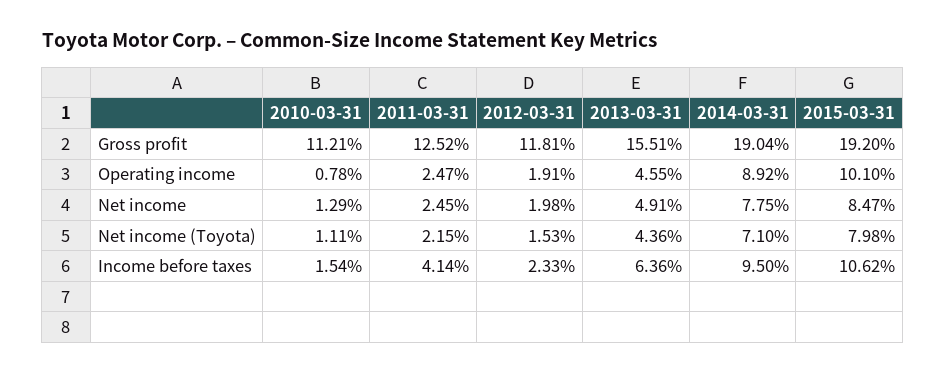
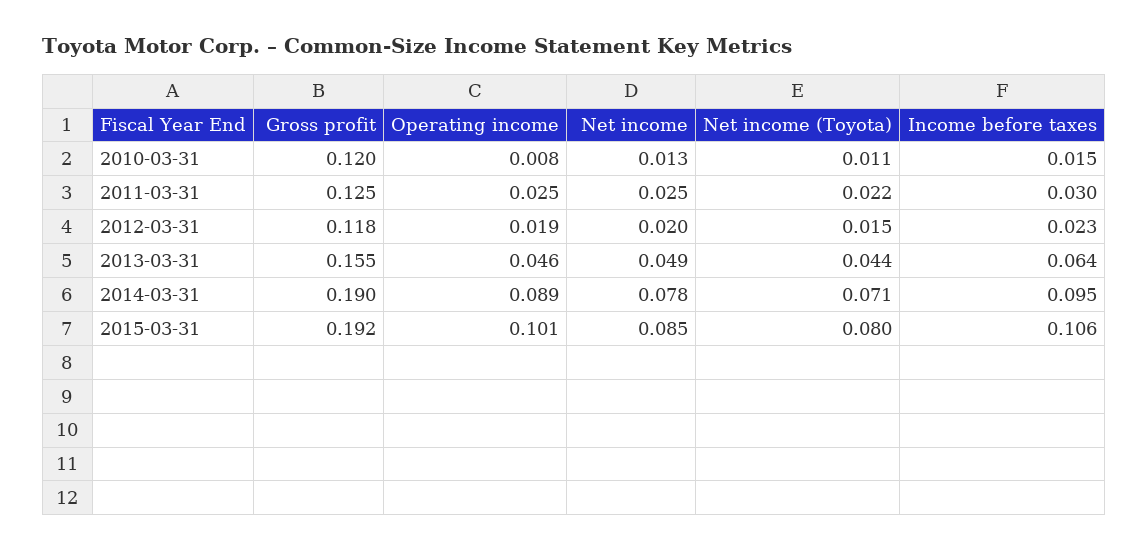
2010-03-31, Gross profit: 0.1121 -> 0.12
2011-03-31, Income before taxes: 0.0414 -> 0.03

